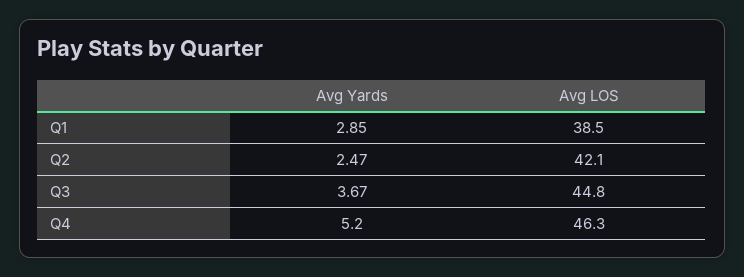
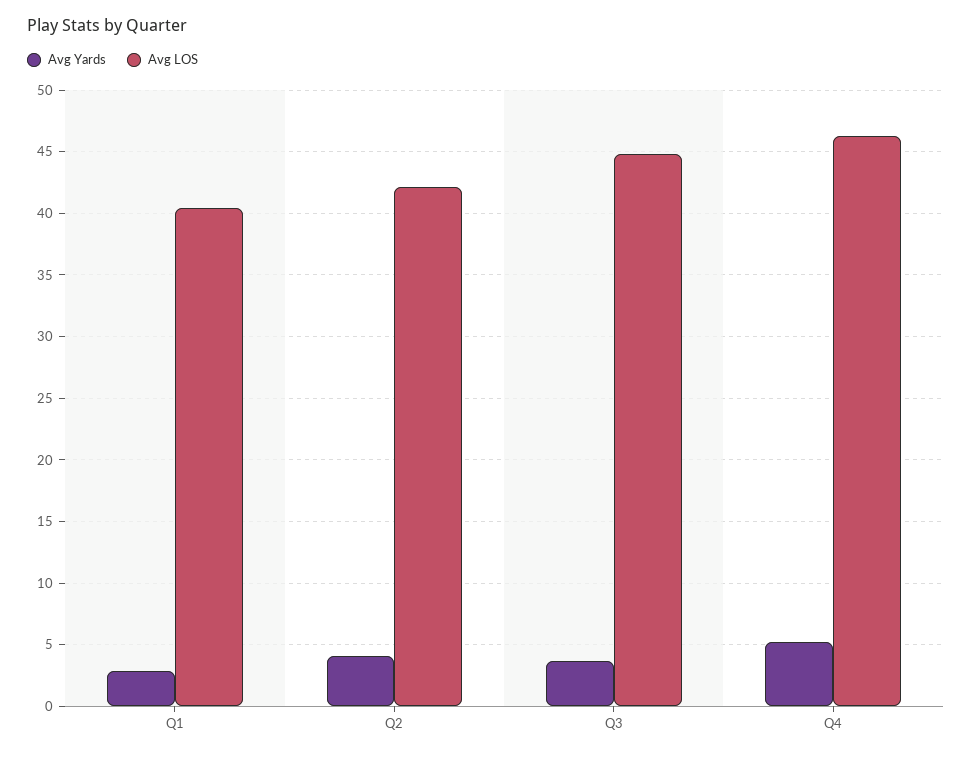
Avg LOS, Q1: 38.5 -> 40.5
Avg Yards, Q2: 2.47 -> 4

